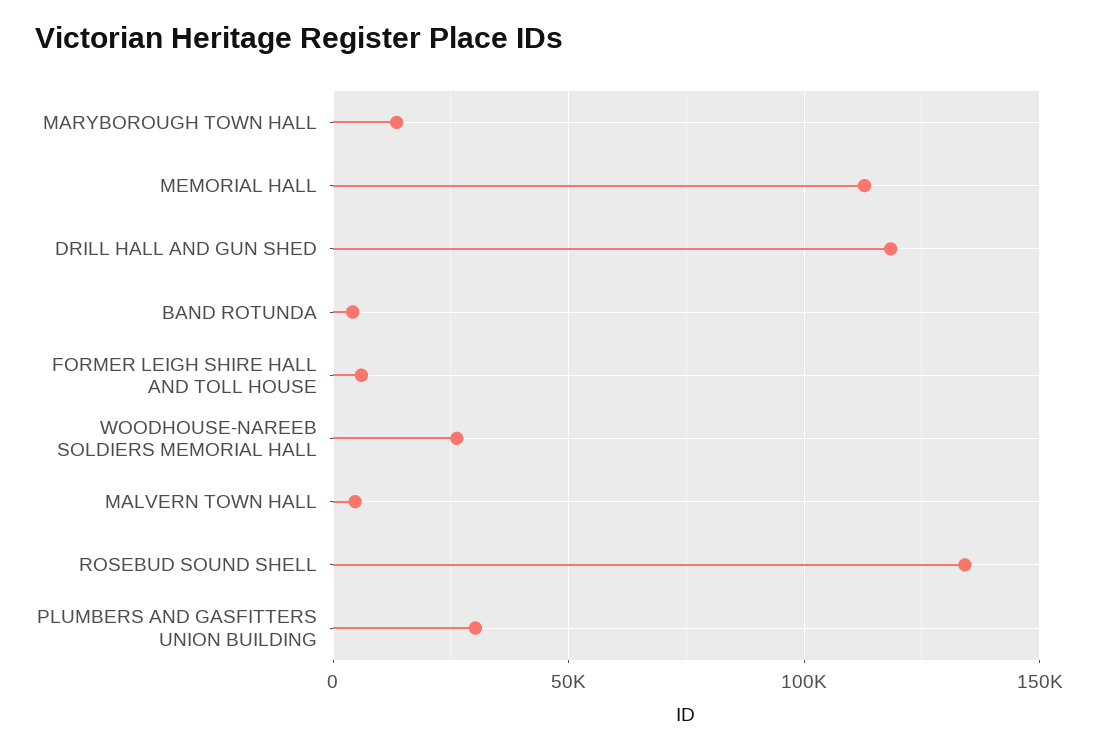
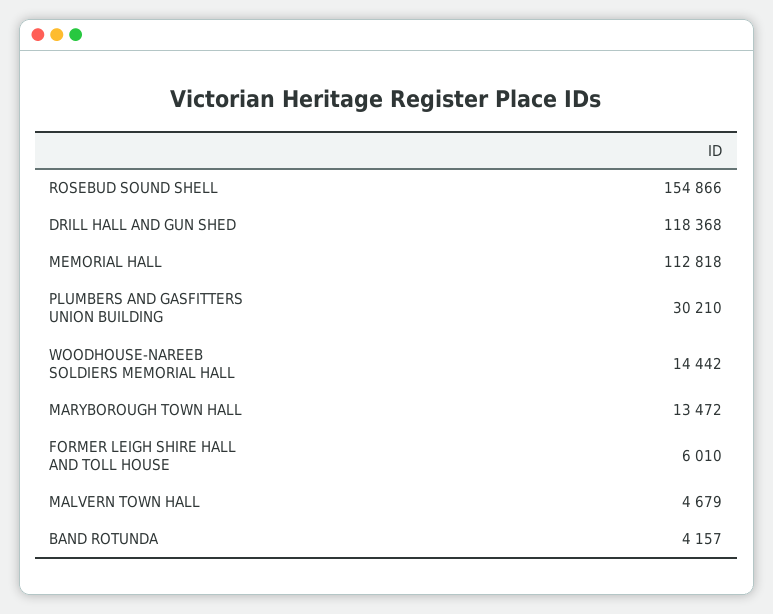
WOODHOUSE-NAREEB SOLDIERS MEMORIAL HALL: 25000 -> 14442
ROSEBUD SOUND SHELL: 135000 -> 154866

